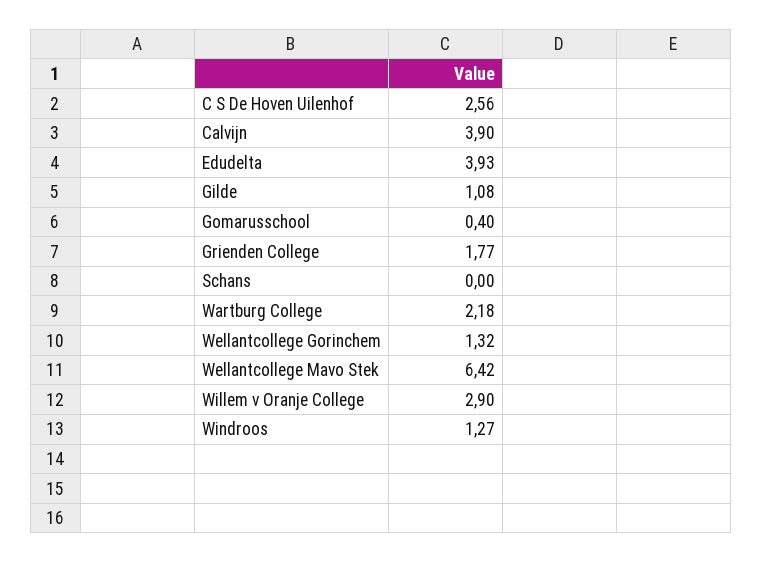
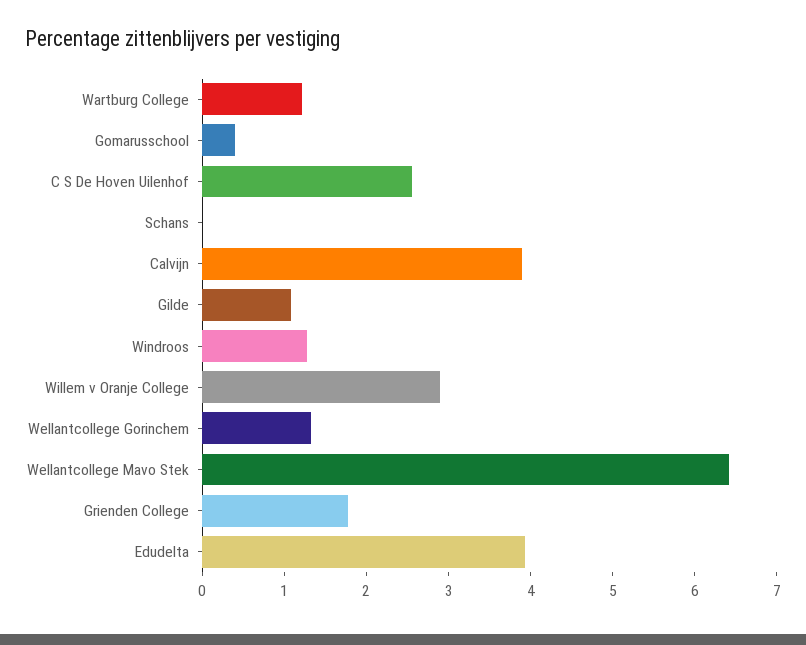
Wartburg College: 2.18 -> 1.2

